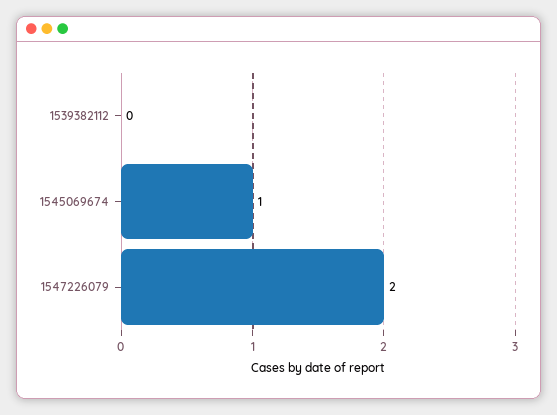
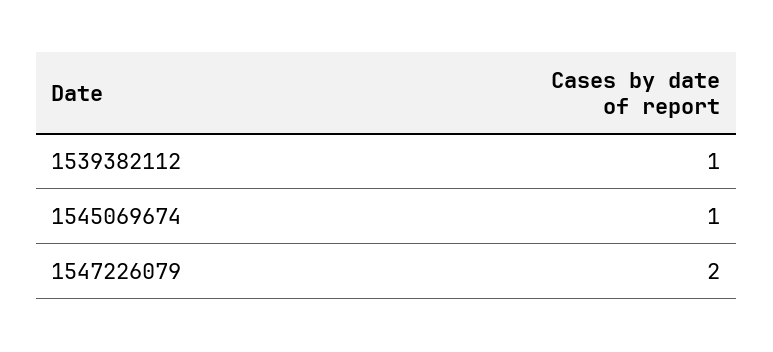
1539382112: 0 -> 1

